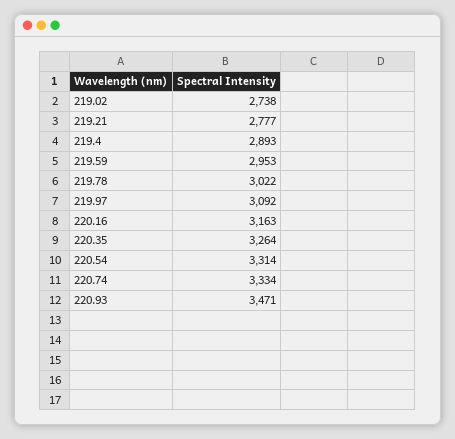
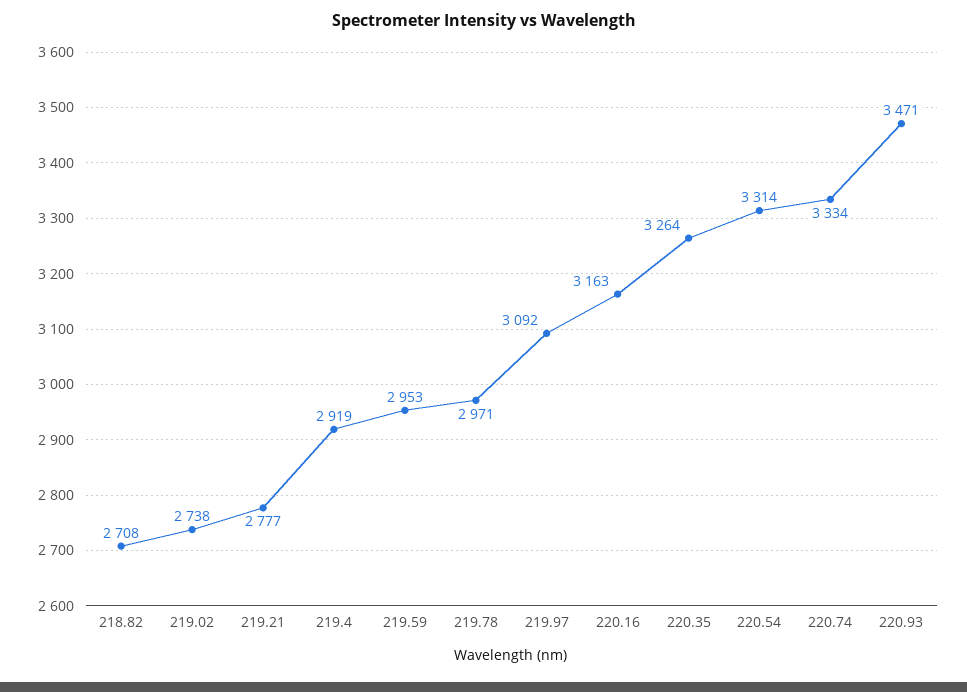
219.4: 2893 -> 2919
219.78: 3022 -> 2971
218.82: none -> 2708

